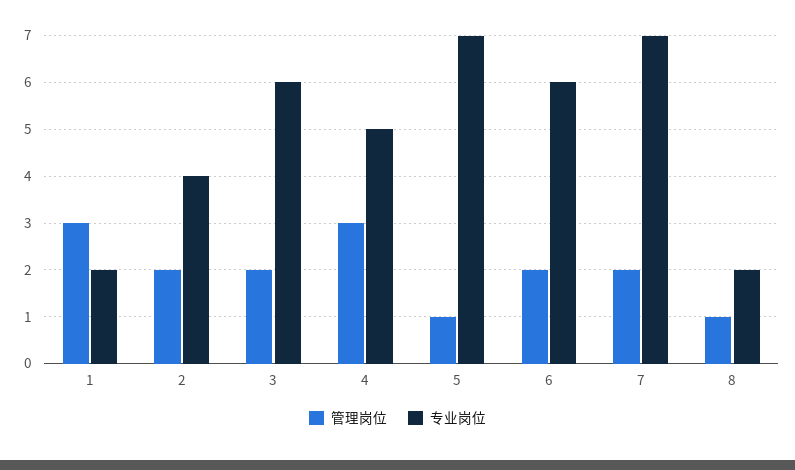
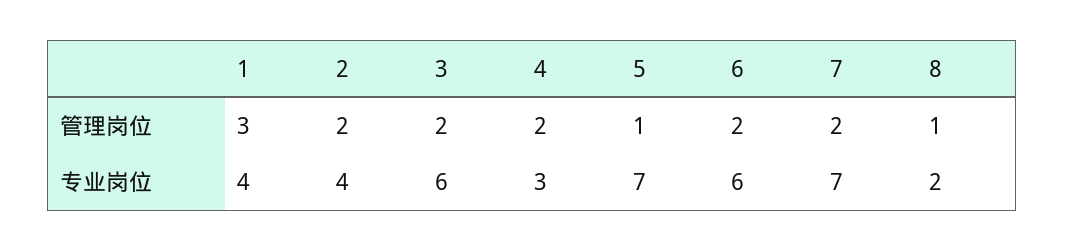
专业岗位, 1: 2 -> 4
管理岗位, 4: 3 -> 2
专业岗位, 4: 5 -> 3

